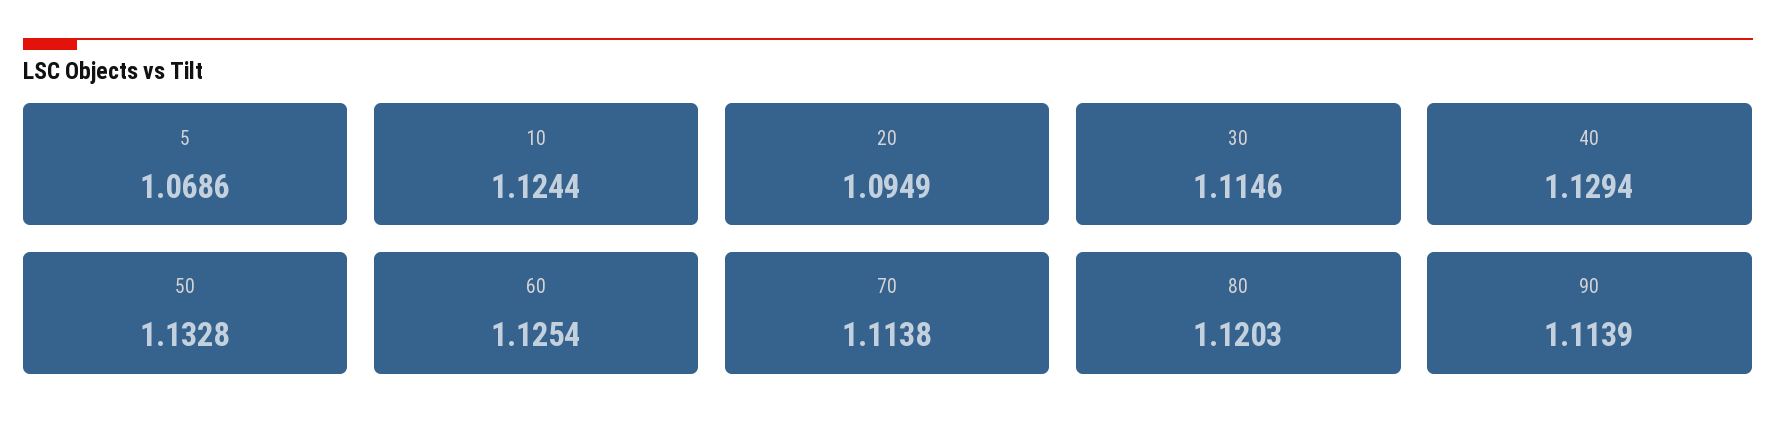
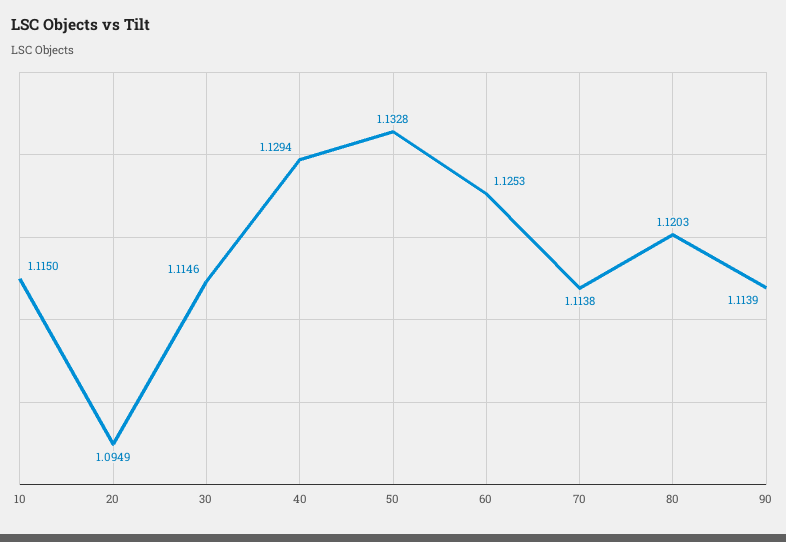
5: 1.0686 -> none
10: 1.1244 -> 1.115
60: 1.1254 -> 1.1253

